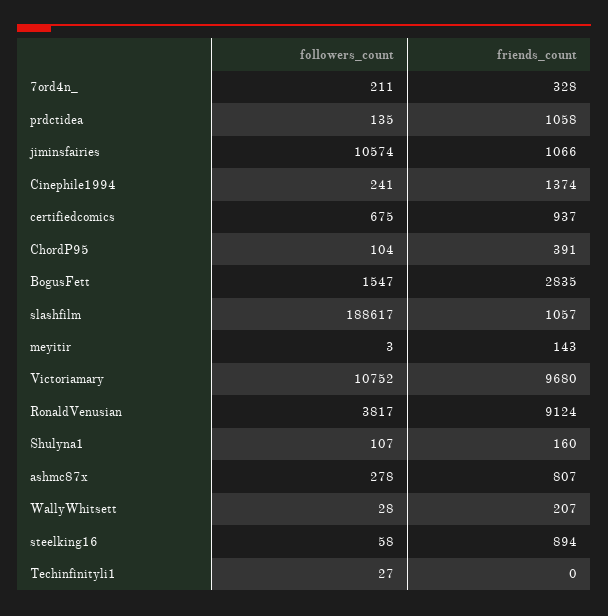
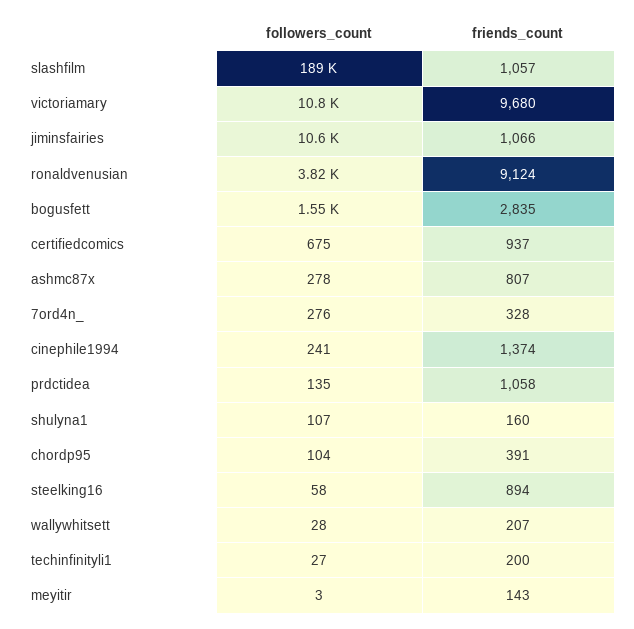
followers_count, 7ord4n_: 211 -> 276
friends_count, Techinfinityli1: 0 -> 200

